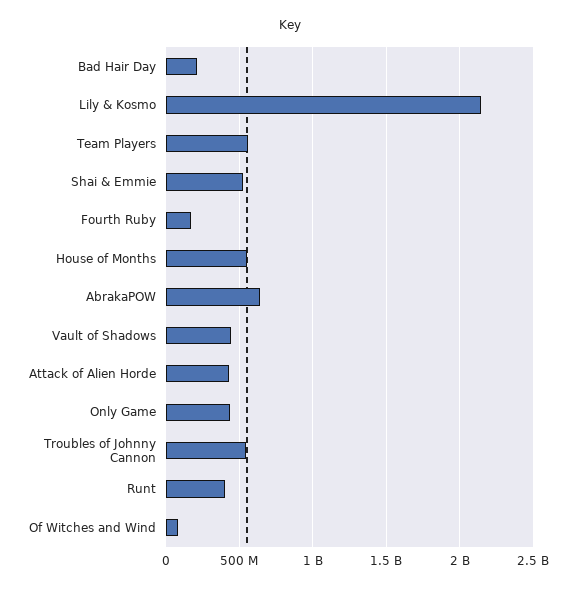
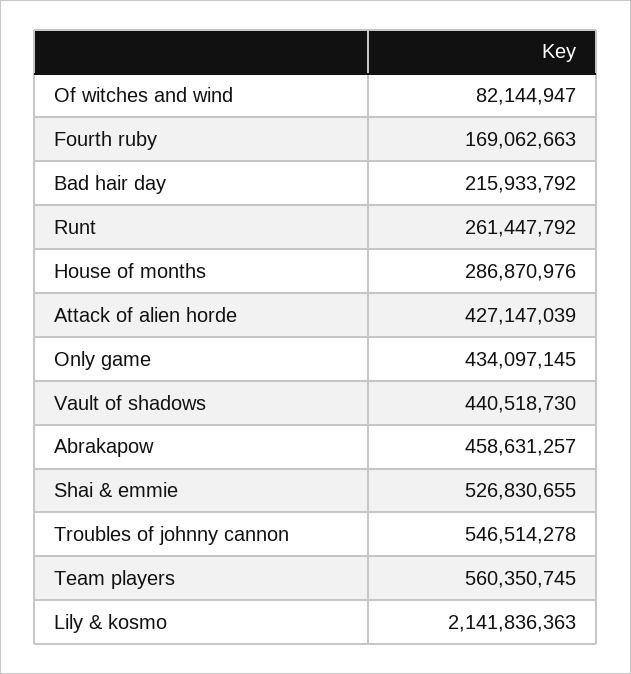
House of Months: 550000000 -> 286870976
AbrakaPOW: 650000000 -> 458631257
Runt: 400000000 -> 261447792

